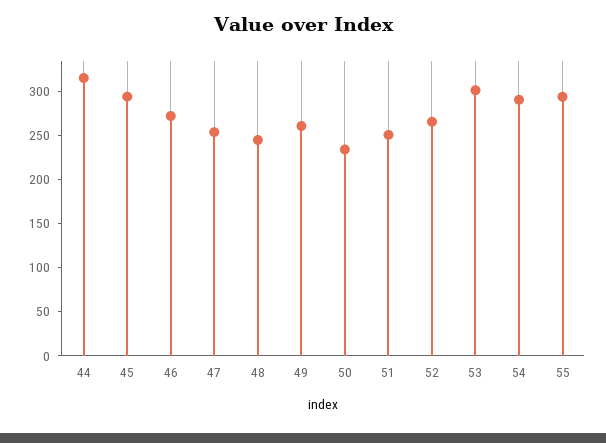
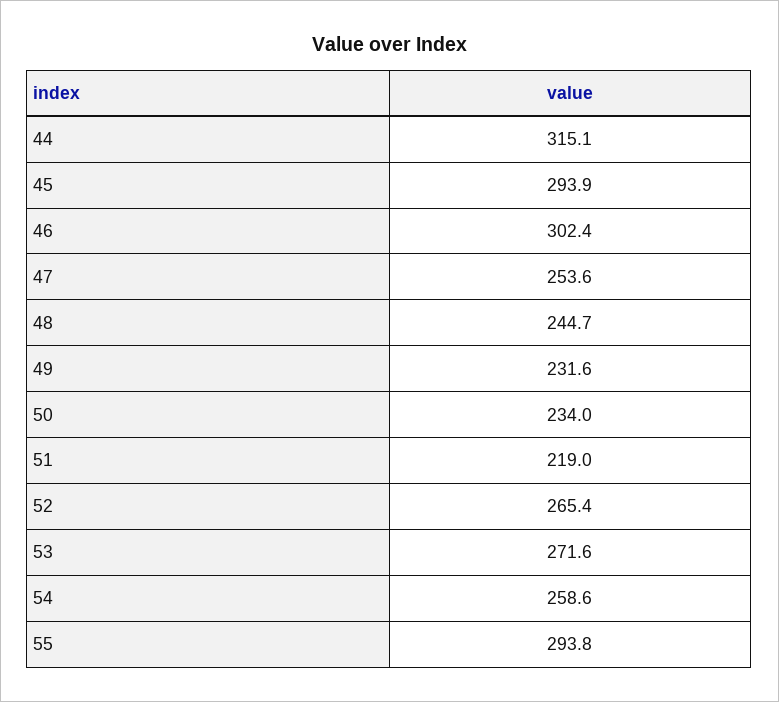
46: 270 -> 302.4
49: 260 -> 231.6
51: 250 -> 219
53: 300 -> 271.6
54: 290 -> 258.6

